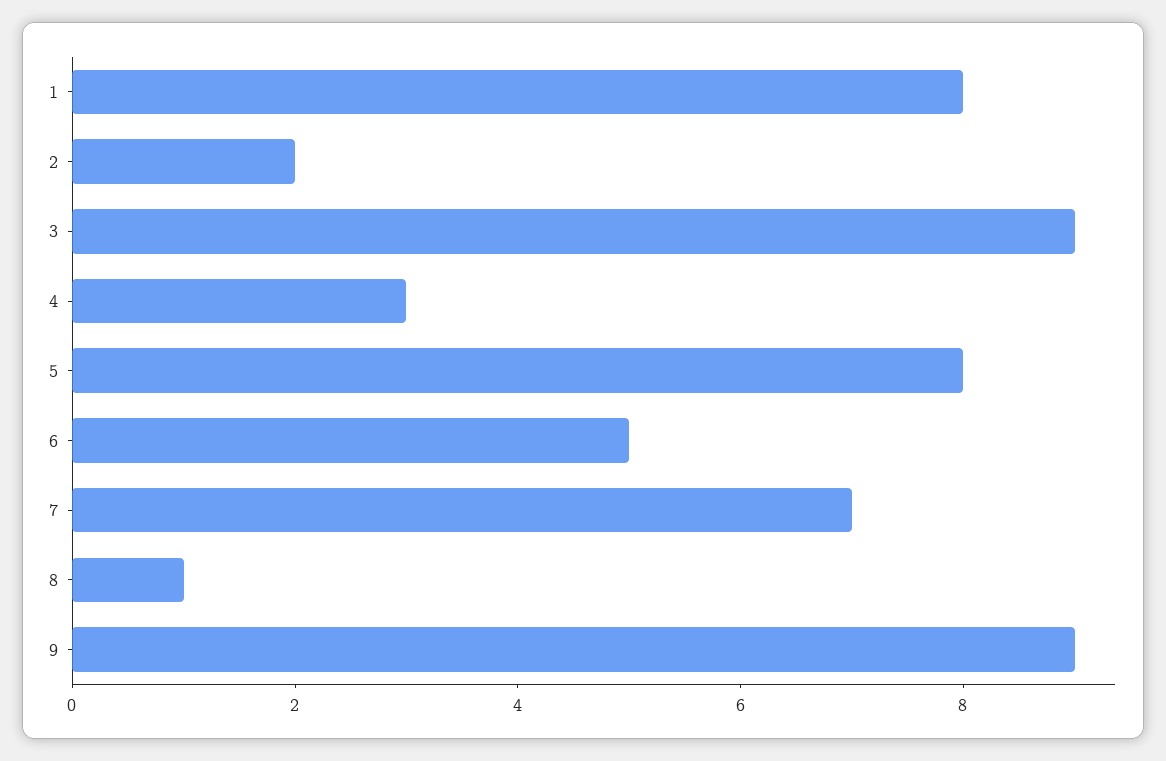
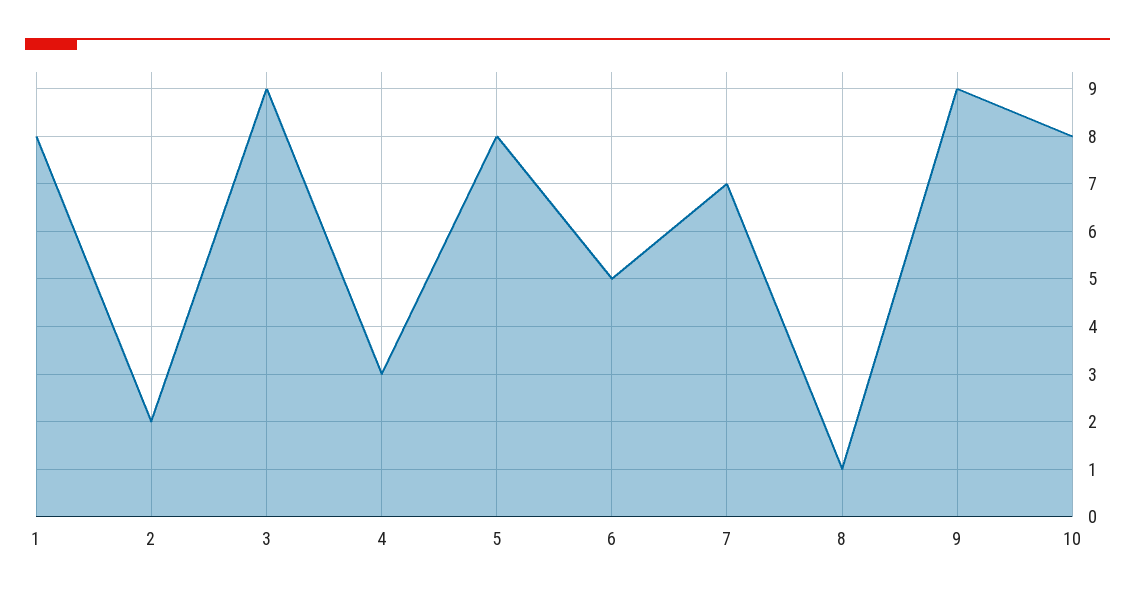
10: none -> 8

